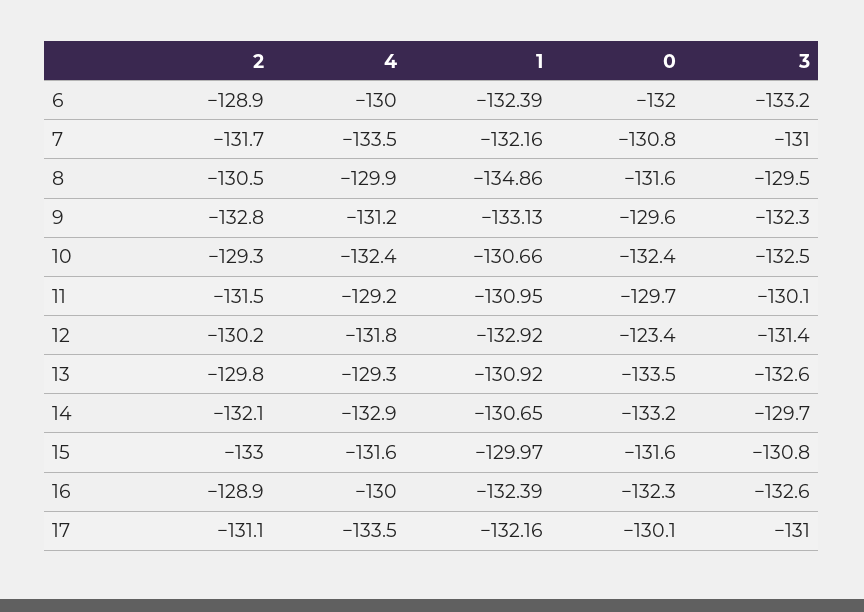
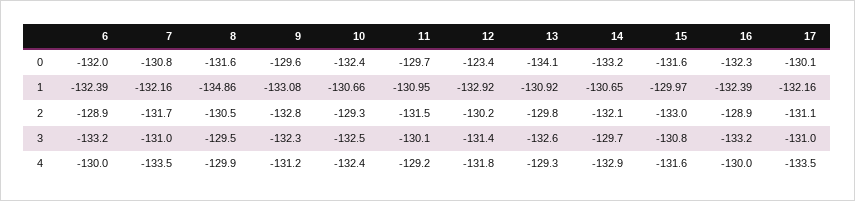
1, 9: -133.13 -> -133.08
0, 13: -133.5 -> -134.1
3, 16: -132.6 -> -133.2

